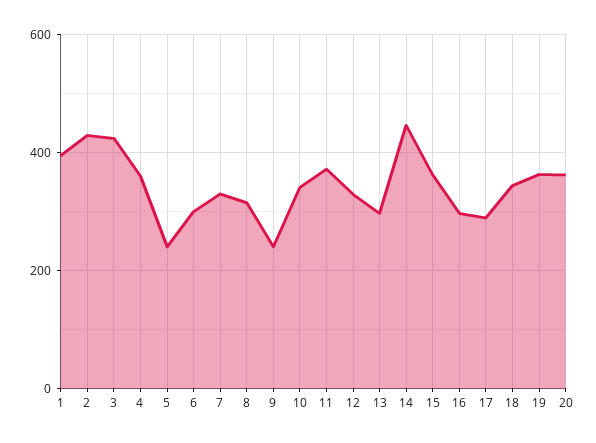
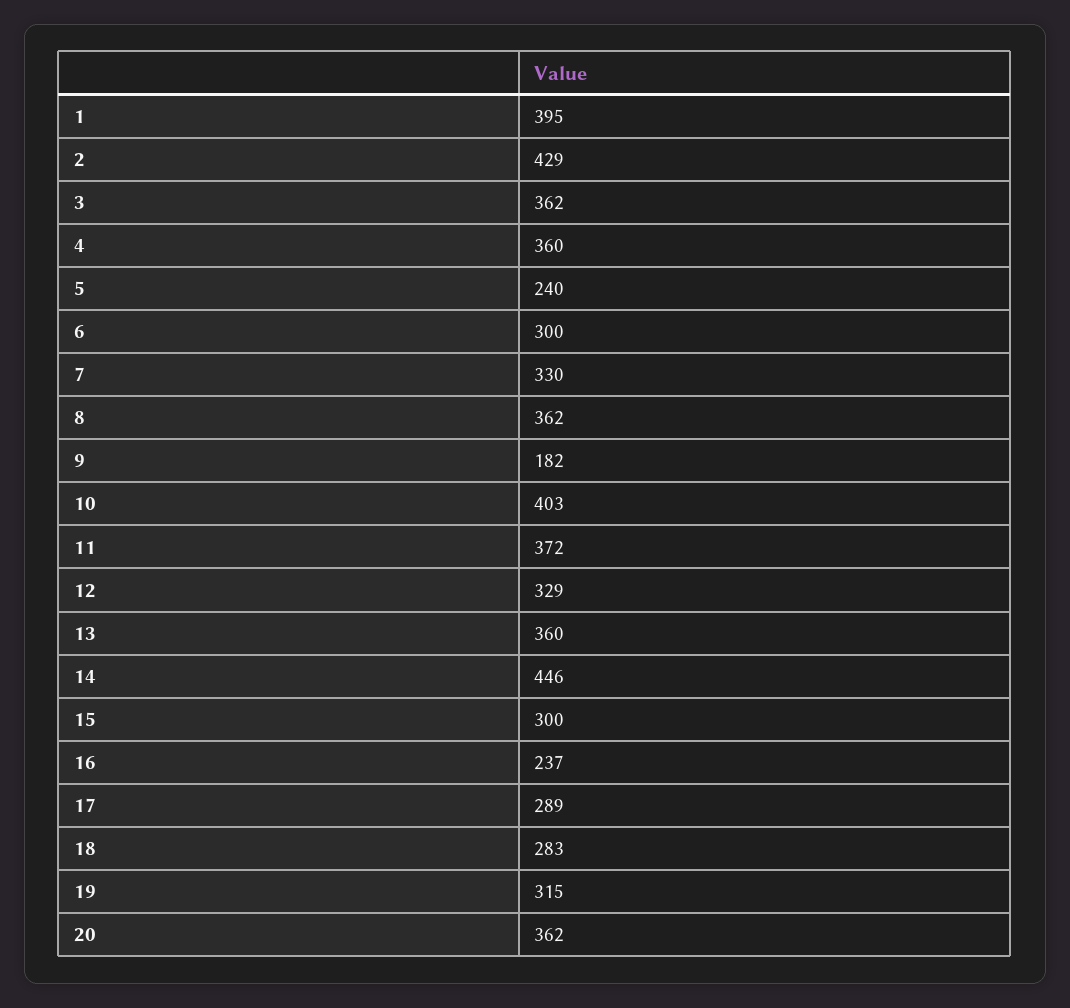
3: 420 -> 362
8: 320 -> 362
9: 240 -> 182
10: 340 -> 403
13: 300 -> 360
15: 360 -> 300
16: 300 -> 237
18: 340 -> 283
19: 360 -> 315

